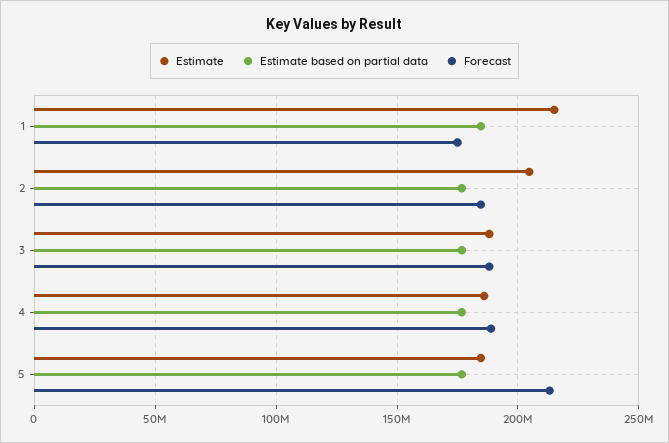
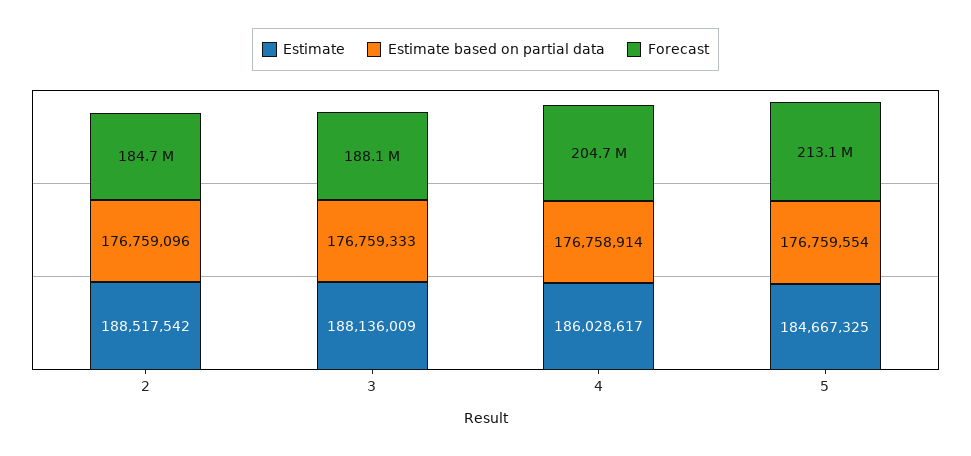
Estimate, 1: 215000000 -> none
Estimate based on partial data, 1: 185000000 -> none
Forecast, 1: 175000000 -> none
Estimate, 2: 205000000 -> 188517542
Forecast, 4: 190000000 -> 204700000

